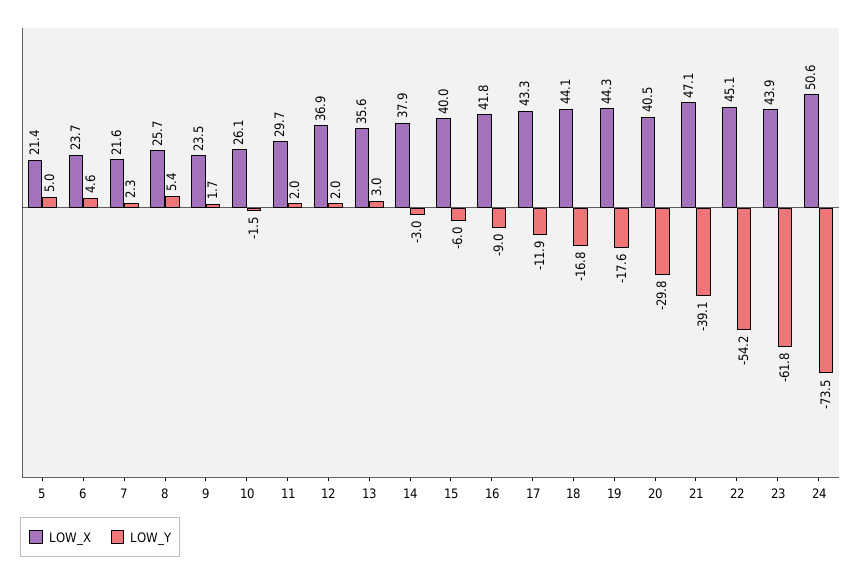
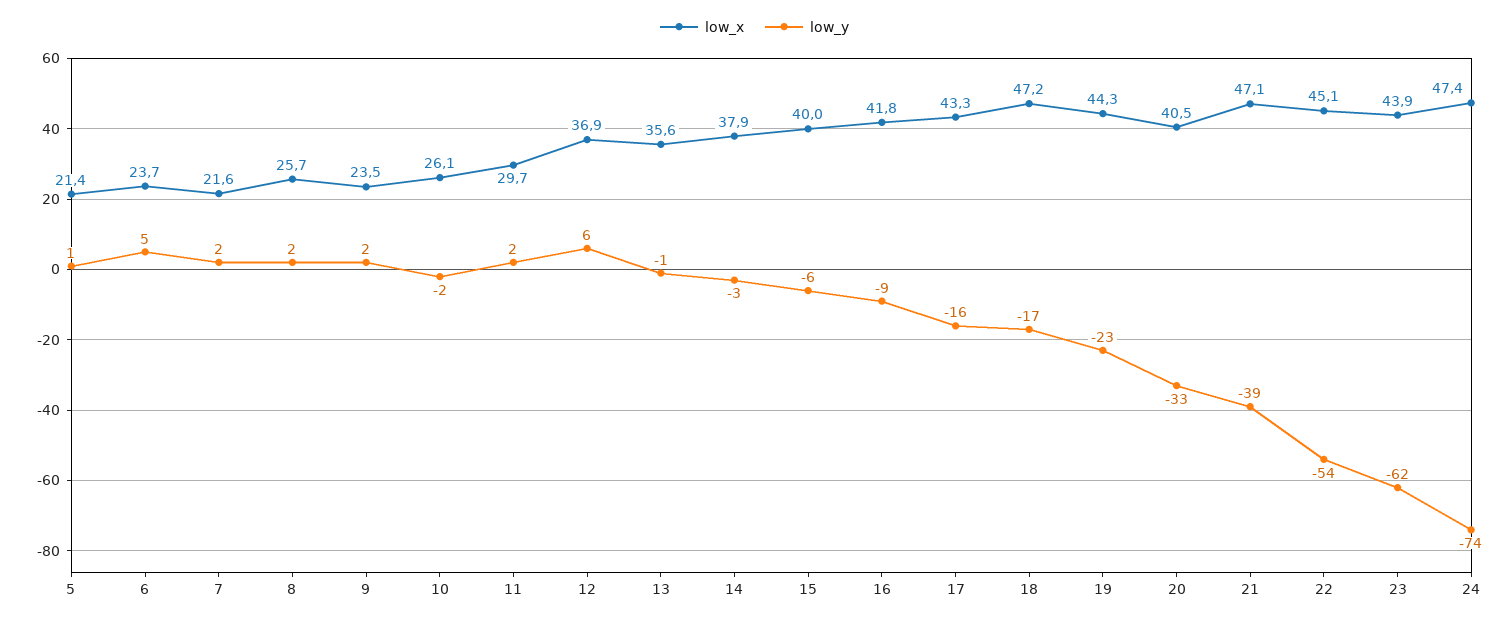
LOW_Y, 5: 5 -> 1
LOW_Y, 8: 5.4 -> 2
LOW_Y, 12: 2 -> 6
LOW_Y, 13: 3 -> -1
LOW_Y, 17: -11.9 -> -16
LOW_X, 18: 44.1 -> 47.2
LOW_Y, 19: -17.6 -> -23
LOW_Y, 20: -29.8 -> -33
LOW_X, 24: 50.6 -> 47.4

